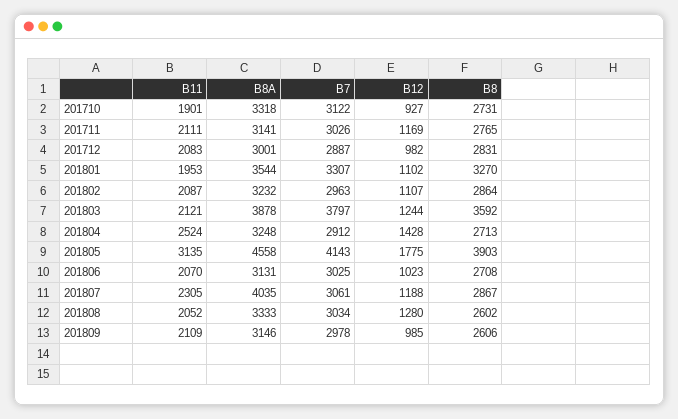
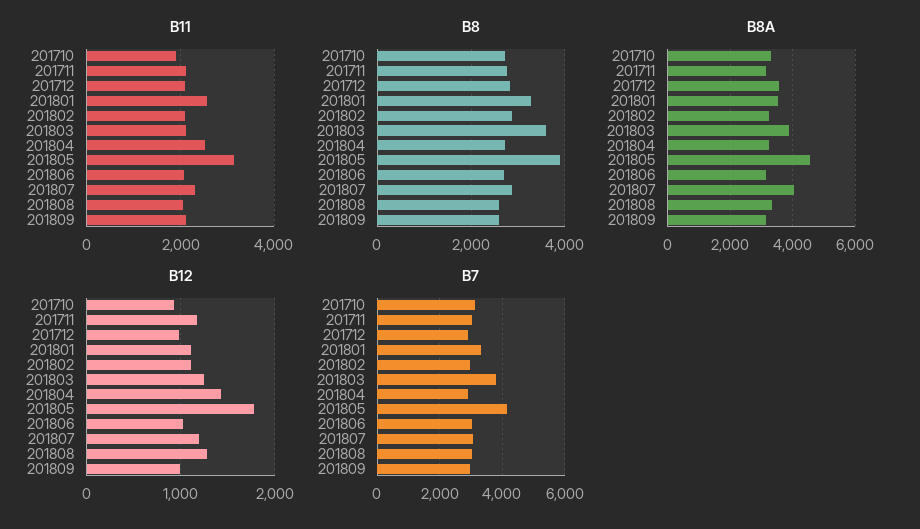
B8A, 201712: 3001 -> 3600
B11, 201801: 1953 -> 2600

